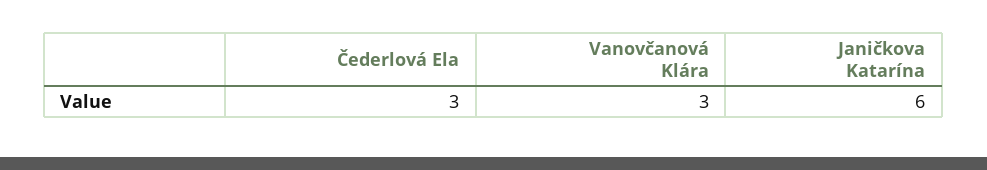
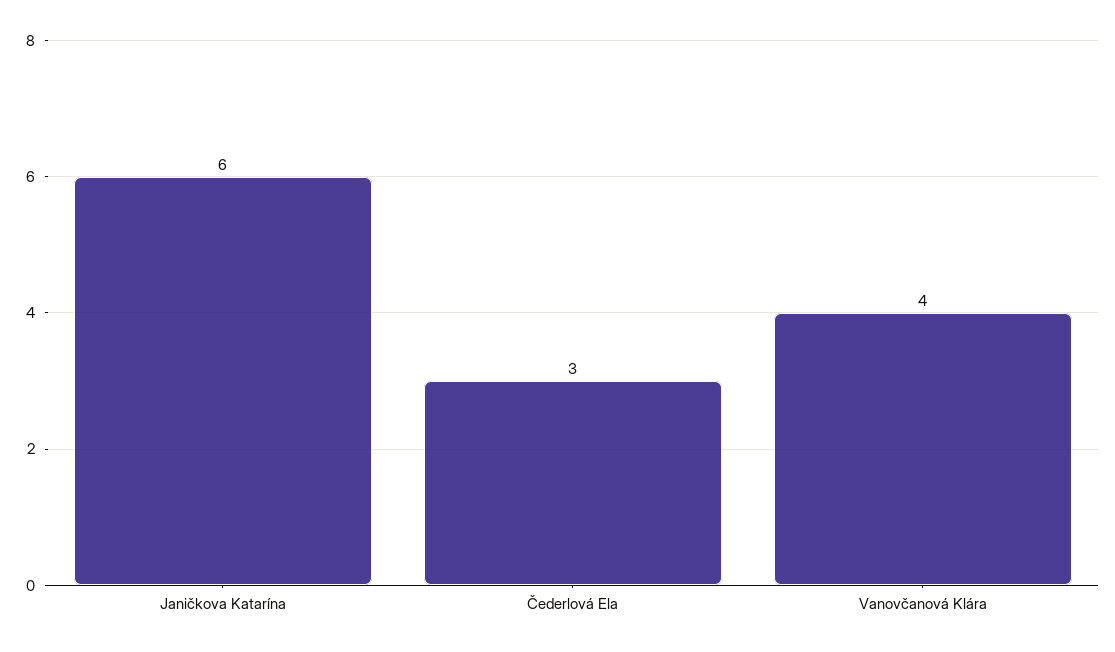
Vanovčanová Klára: 3 -> 4

